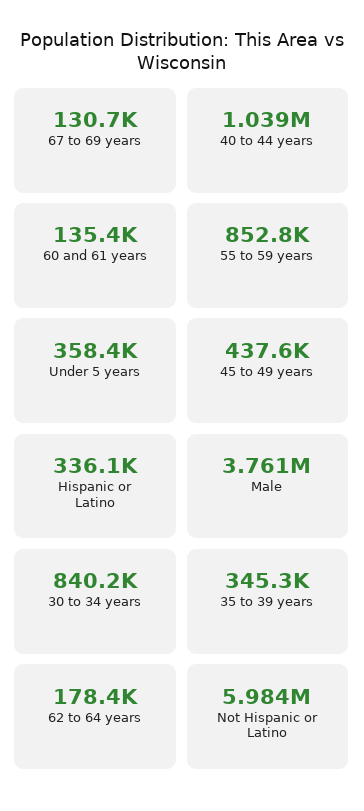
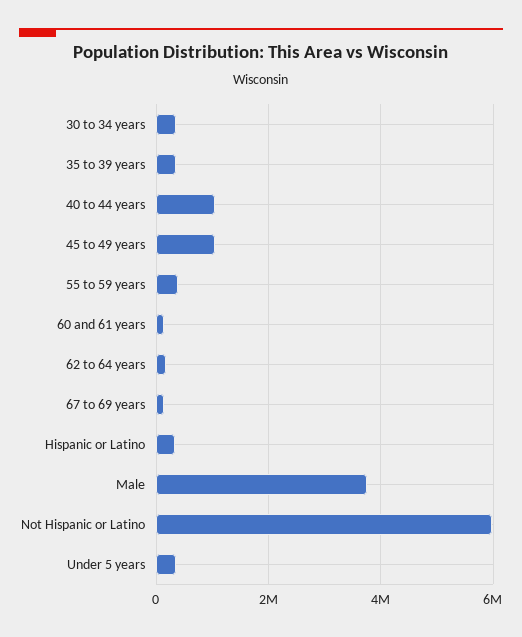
55 to 59 years: 852800 -> 400000
45 to 49 years: 437600 -> 1000000
30 to 34 years: 840200 -> 400000

